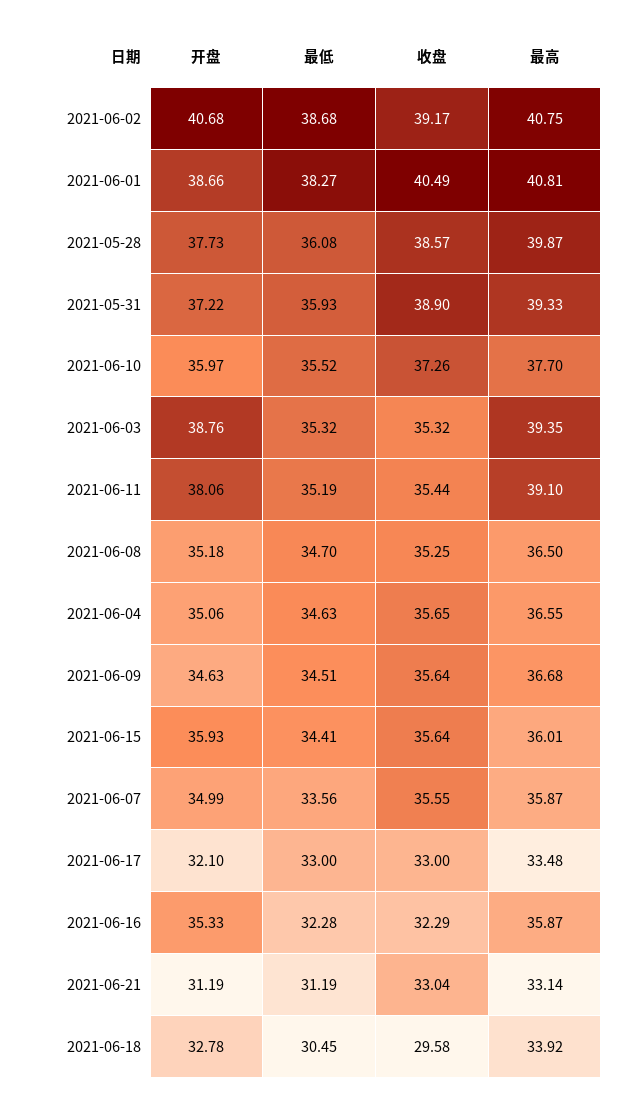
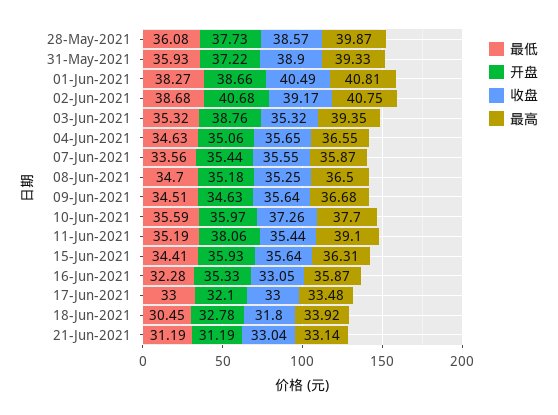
最低, 2021-06-10: 35.52 -> 35.59
最高, 2021-06-15: 36.01 -> 36.31
开盘, 2021-06-07: 34.99 -> 35.44
收盘, 2021-06-16: 32.29 -> 33.05
收盘, 2021-06-18: 29.58 -> 31.8

